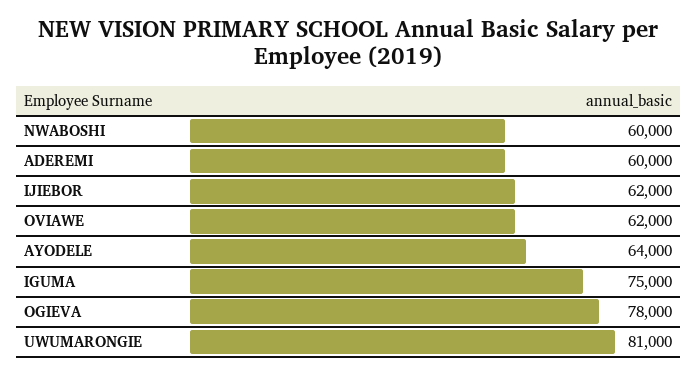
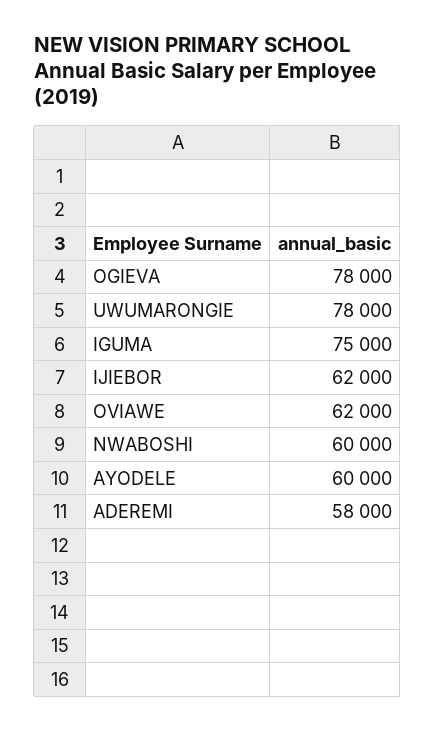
ADEREMI: 60000 -> 58000
AYODELE: 64000 -> 60000
UWUMARONGIE: 81000 -> 78000

